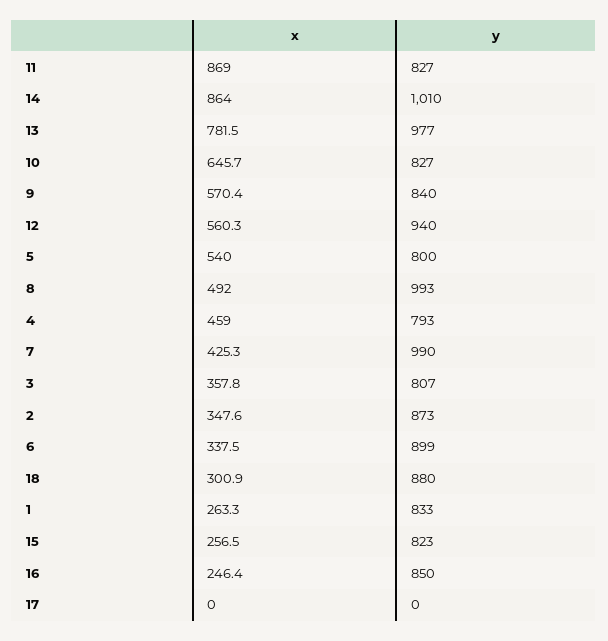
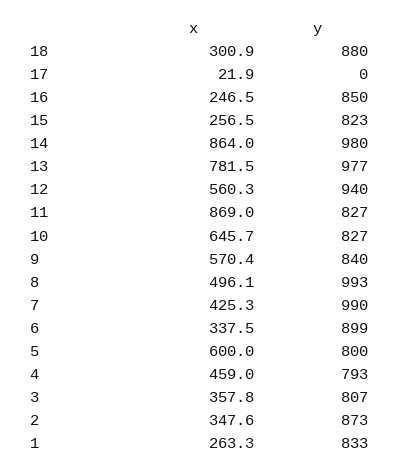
y, 14: 1010 -> 980
x, 5: 540 -> 600
x, 8: 492 -> 496.1
x, 16: 246.4 -> 246.5
x, 17: 0 -> 21.9

